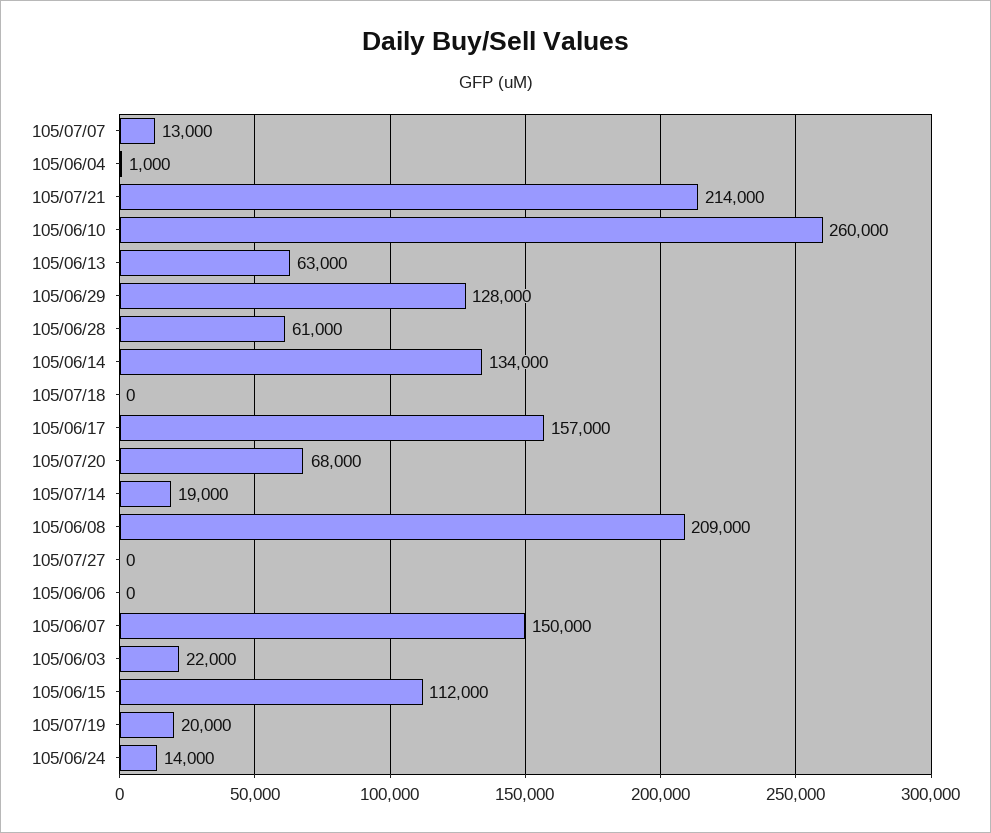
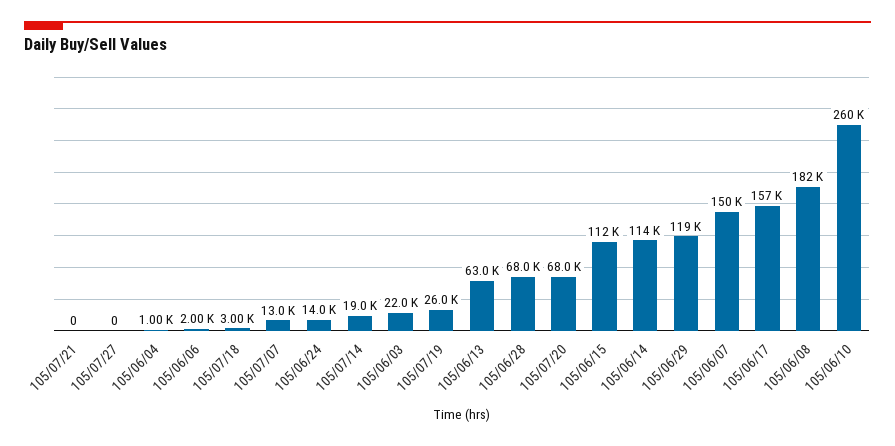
105/07/21: 214000 -> 0
105/06/29: 128000 -> 119000
105/06/28: 61000 -> 68000
105/06/14: 134000 -> 114000
105/07/18: 0 -> 3000
105/06/08: 209000 -> 182000
105/06/06: 0 -> 2000
105/07/19: 20000 -> 26000

